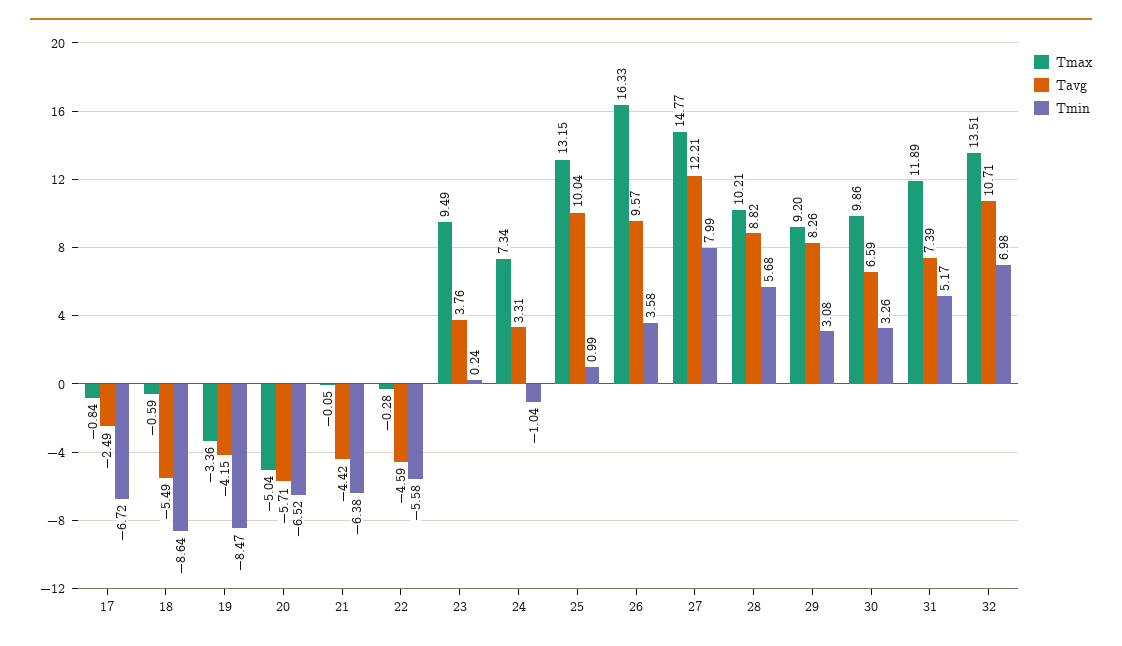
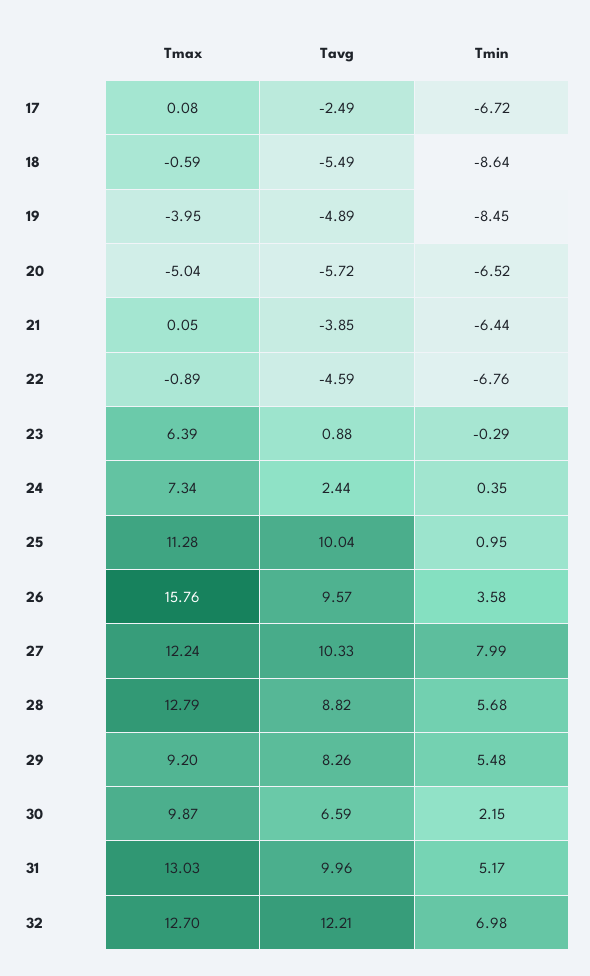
Tmax, 17: -0.84 -> 0.08
Tmax, 19: -3.36 -> -3.95
Tavg, 19: -4.15 -> -4.89
Tmin, 19: -8.47 -> -8.45
Tavg, 20: -5.71 -> -5.72
Tmax, 21: -0.05 -> 0.05
Tavg, 21: -4.42 -> -3.85
Tmin, 21: -6.38 -> -6.44
Tmax, 22: -0.28 -> -0.89
Tmin, 22: -5.58 -> -6.76
Tmax, 23: 9.49 -> 6.39
Tavg, 23: 3.76 -> 0.88
Tmin, 23: 0.24 -> -0.29
Tavg, 24: 3.31 -> 2.44
Tmin, 24: -1.04 -> 0.35
Tmax, 25: 13.15 -> 11.28
Tmin, 25: 0.99 -> 0.95
Tmax, 26: 16.33 -> 15.76
Tmax, 27: 14.77 -> 12.24
Tavg, 27: 12.21 -> 10.33
Tmax, 28: 10.21 -> 12.79
Tmin, 29: 3.08 -> 5.48
Tmax, 30: 9.86 -> 9.87
Tmin, 30: 3.26 -> 2.15
Tmax, 31: 11.89 -> 13.03
Tavg, 31: 7.39 -> 9.96
Tmax, 32: 13.51 -> 12.7
Tavg, 32: 10.71 -> 12.21

